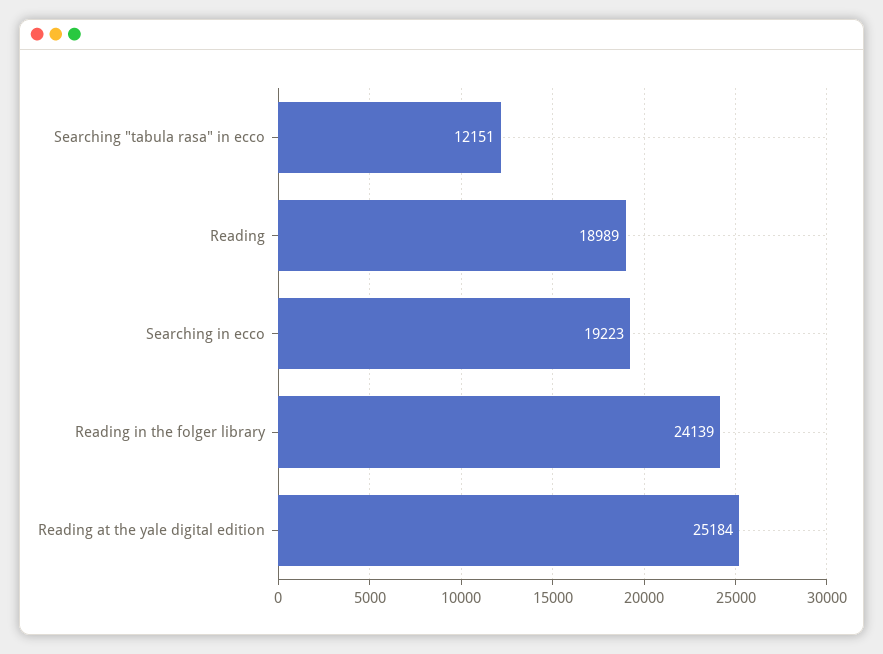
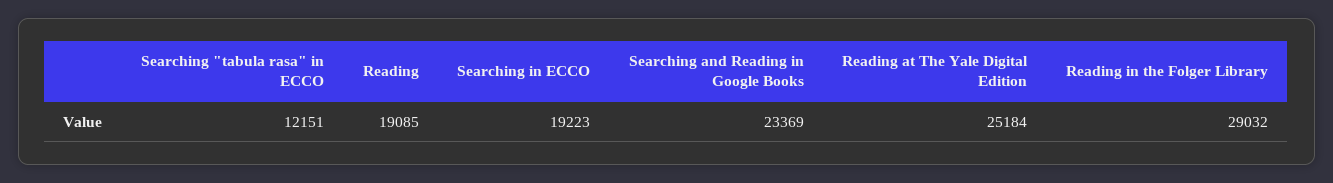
Reading: 18989 -> 19085
Reading in the folger library: 24139 -> 29032
Searching and Reading in Google Books: none -> 23369

